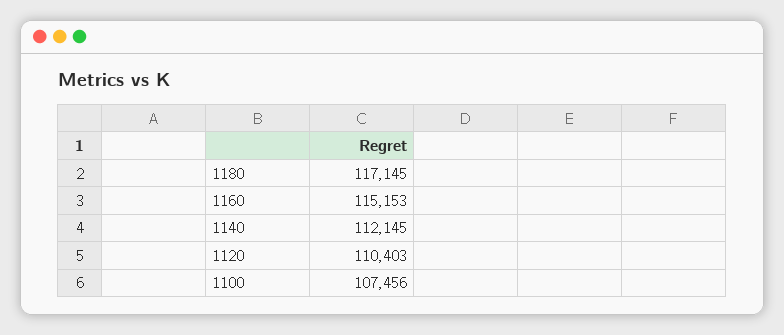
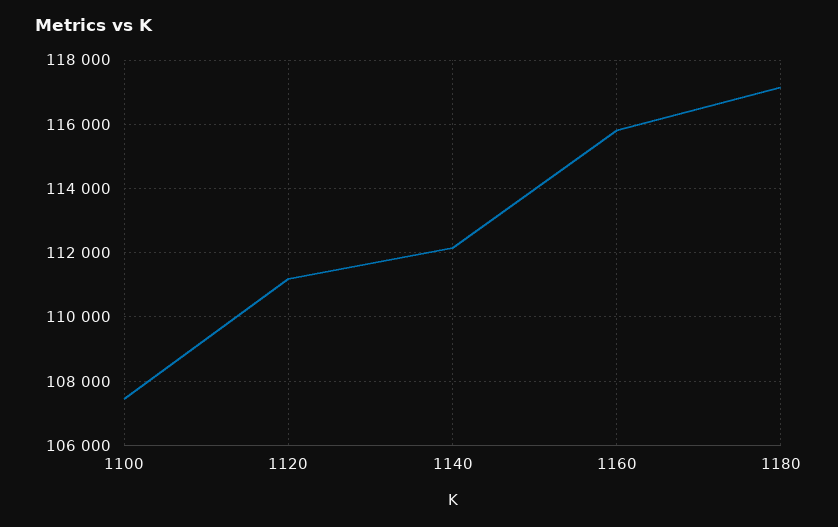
1160: 115153 -> 115800
1120: 110403 -> 111200

